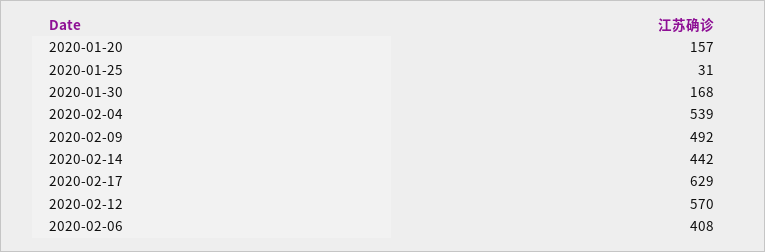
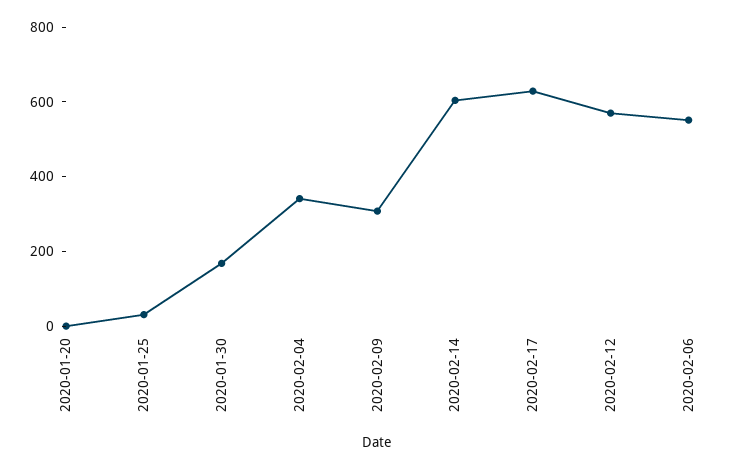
2020-01-20: 157 -> 0
2020-02-04: 539 -> 350
2020-02-09: 492 -> 300
2020-02-14: 442 -> 600
2020-02-06: 408 -> 550

